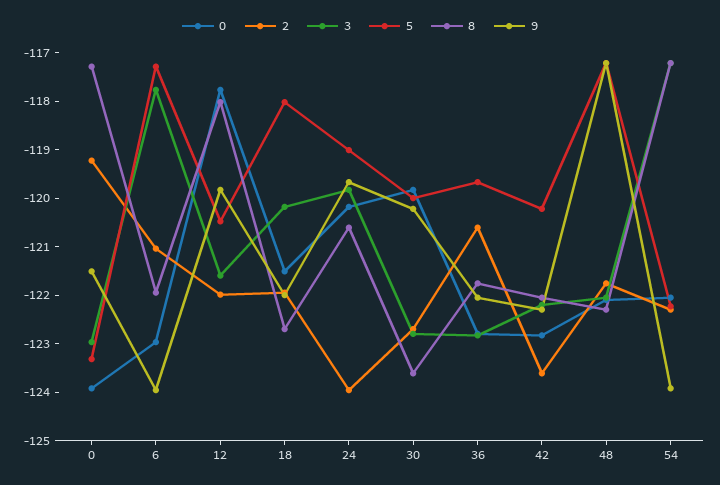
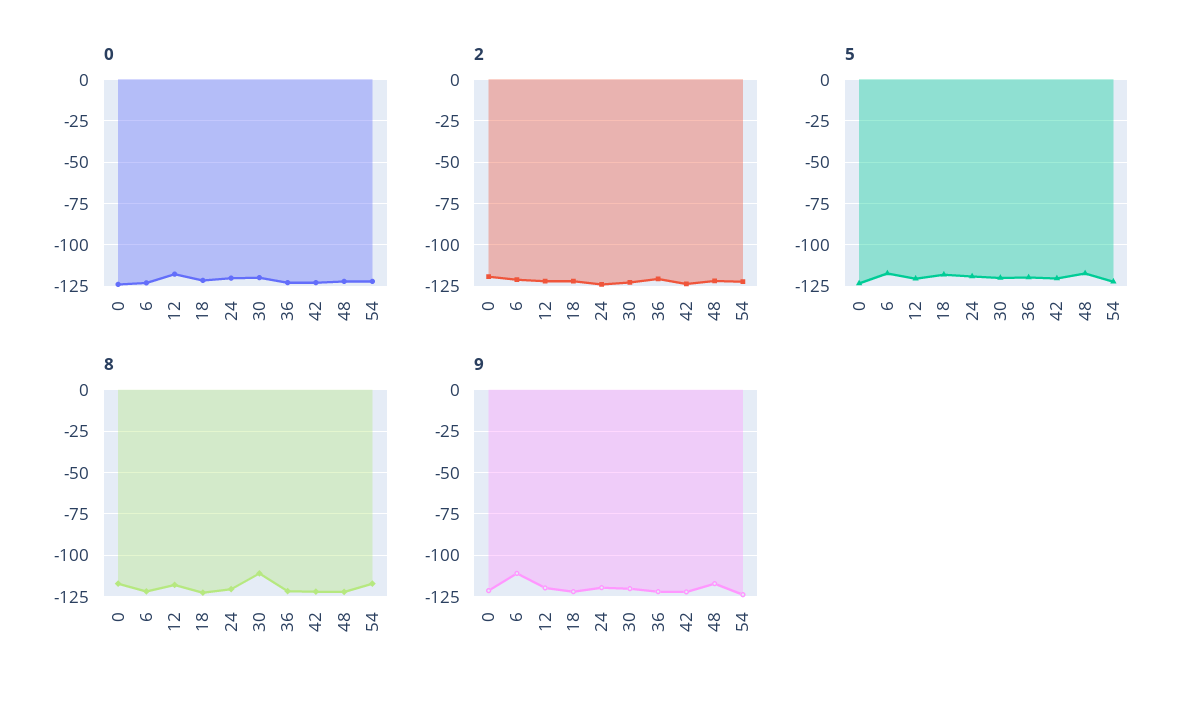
3, 0: -123 -> none
3, 6: -117.8 -> none
9, 6: -124 -> -110
3, 12: -121.6 -> none
3, 18: -120.2 -> none
3, 24: -119.8 -> none
3, 30: -122.8 -> none
8, 30: -123.6 -> -110
3, 36: -122.8 -> none
3, 42: -122.2 -> none
3, 48: -122 -> none
3, 54: -117.2 -> none

